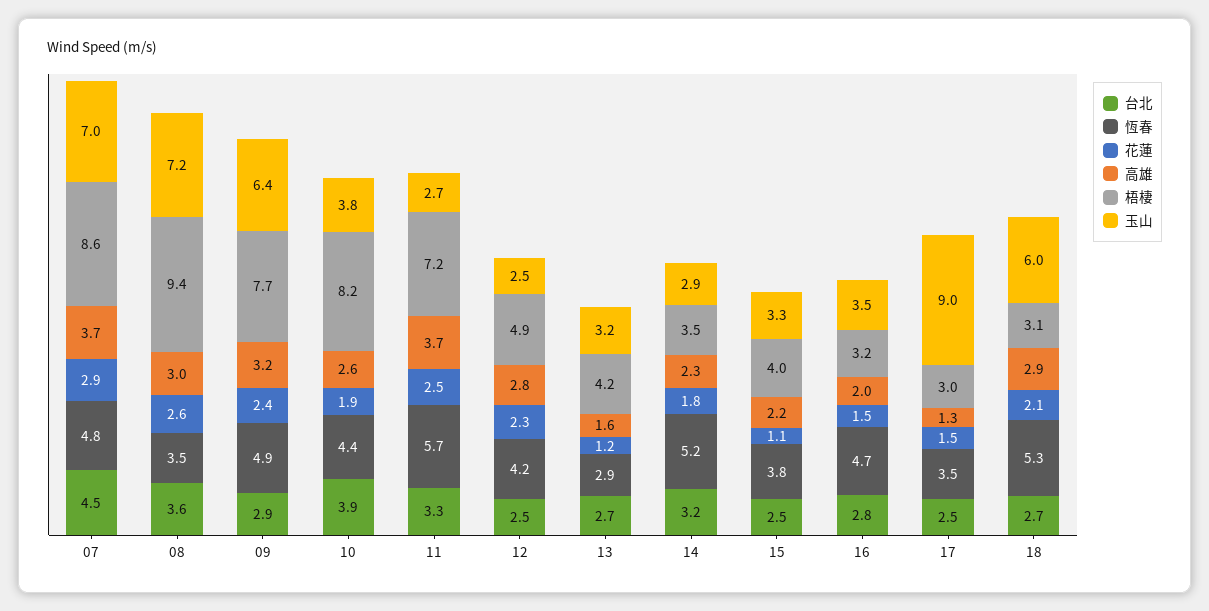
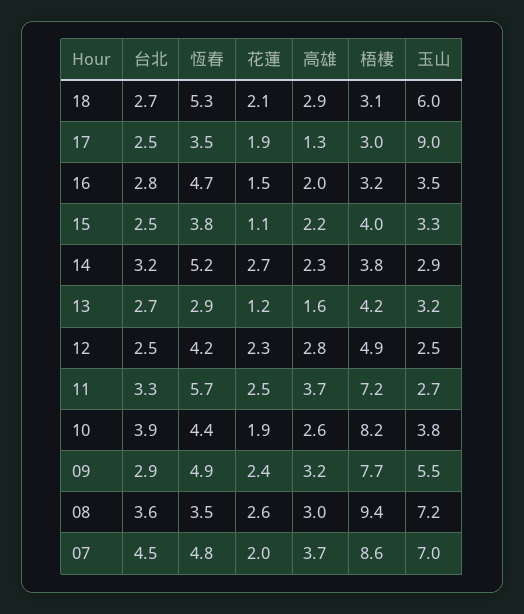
花蓮, 07: 2.9 -> 2
玉山, 09: 6.4 -> 5.5
花蓮, 14: 1.8 -> 2.7
梧棲, 14: 3.5 -> 3.8
花蓮, 17: 1.5 -> 1.9

